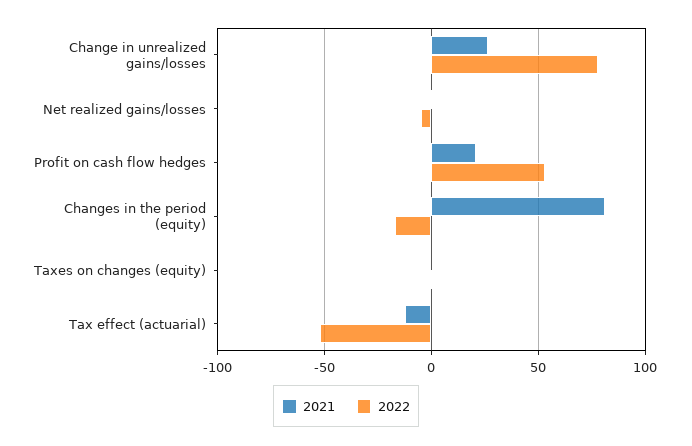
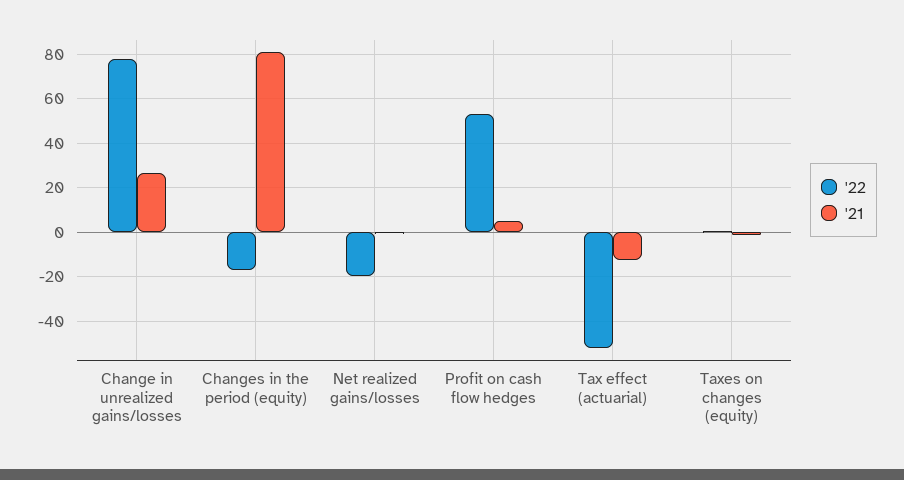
2022, Net realized gains/losses: -5 -> -20
2021, Profit on cash flow hedges: 20 -> 5

